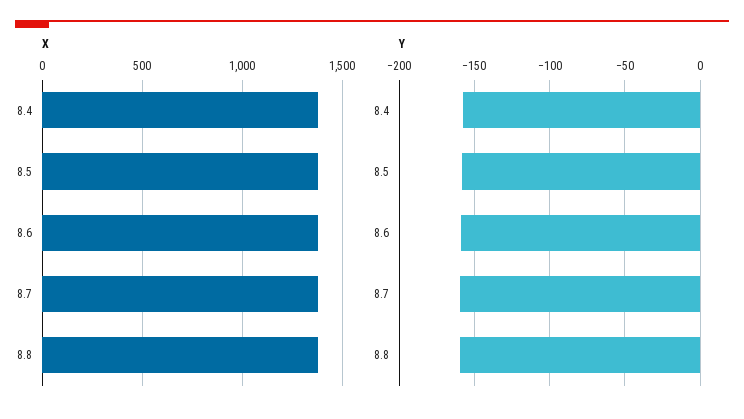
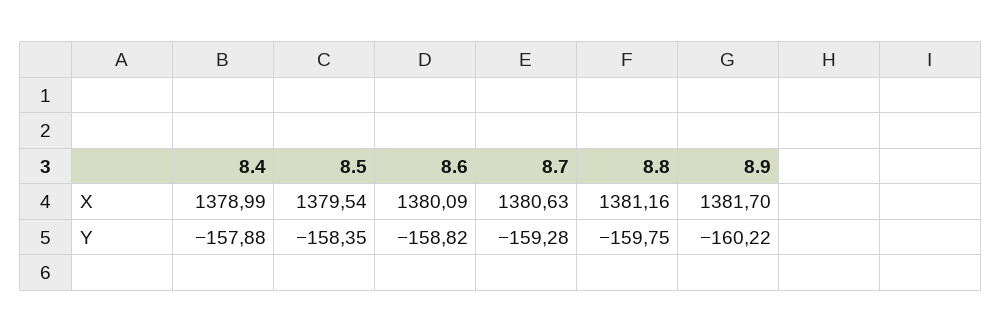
X, 8.9: none -> 1381.7
Y, 8.9: none -> -160.22

